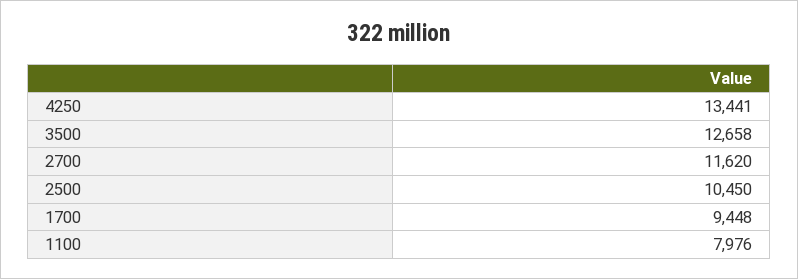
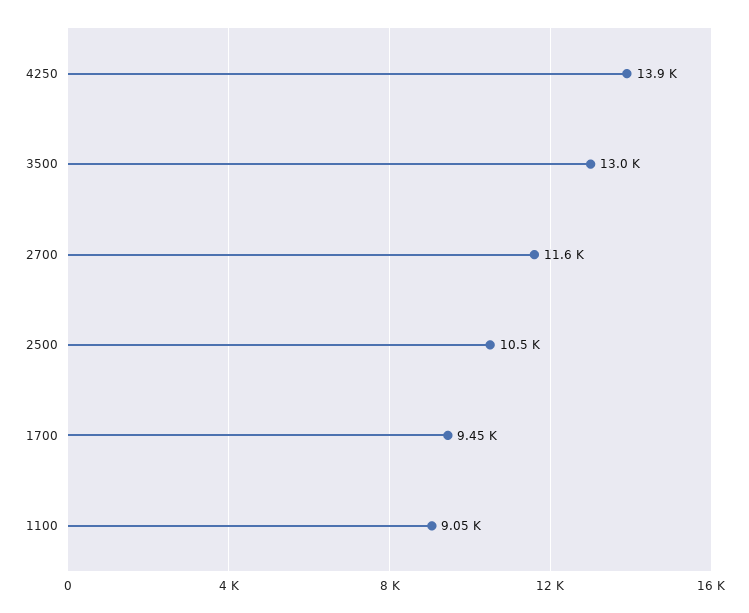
4250: 13441 -> 13900
3500: 12658 -> 13000
1100: 7976 -> 9050

